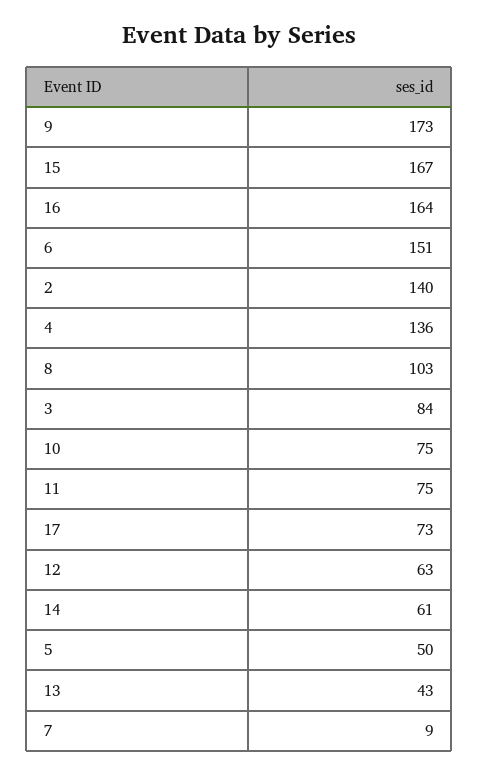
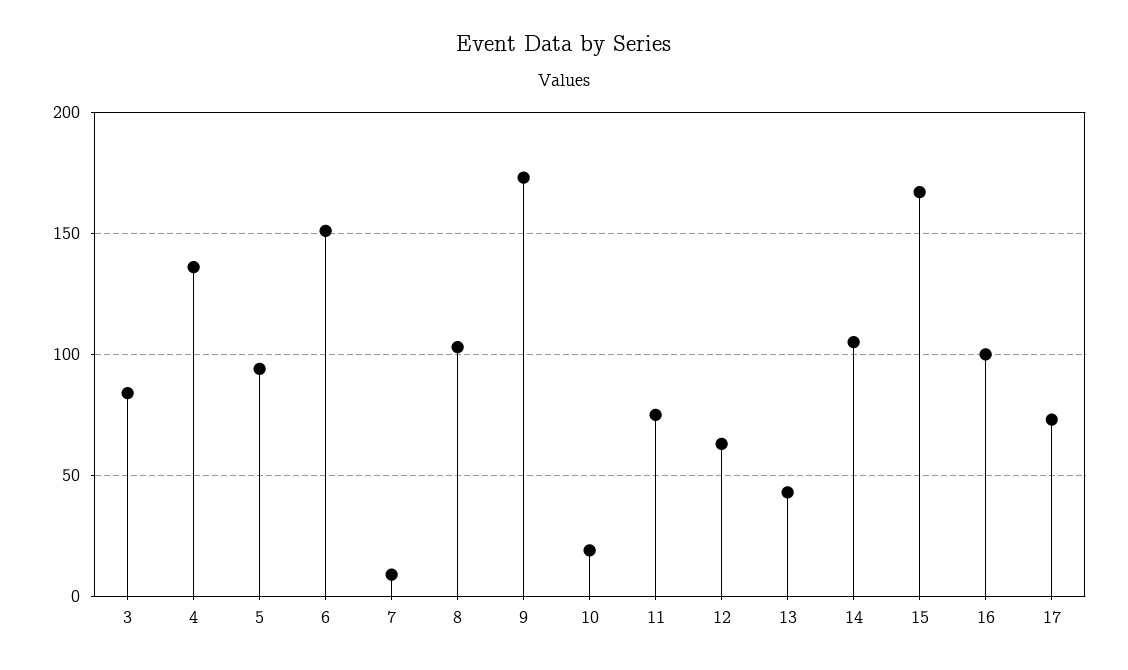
16: 164 -> 100
2: 140 -> none
10: 75 -> 20
14: 61 -> 105
5: 50 -> 95

